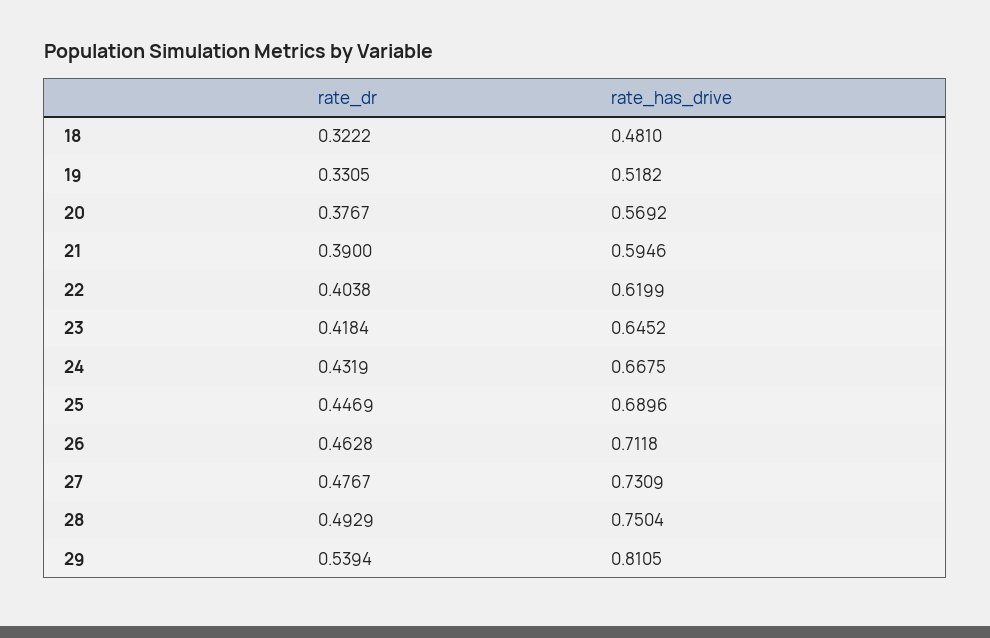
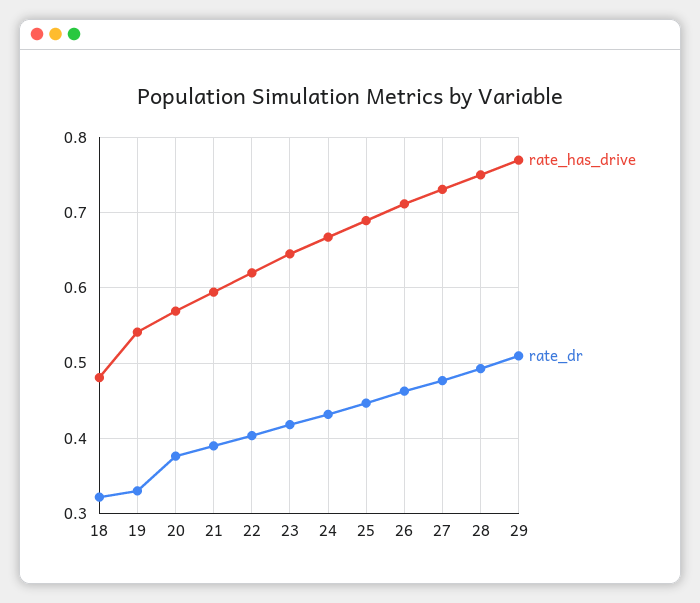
rate_has_drive, 19: 0.5182 -> 0.54
rate_dr, 29: 0.5394 -> 0.51
rate_has_drive, 29: 0.8105 -> 0.77

